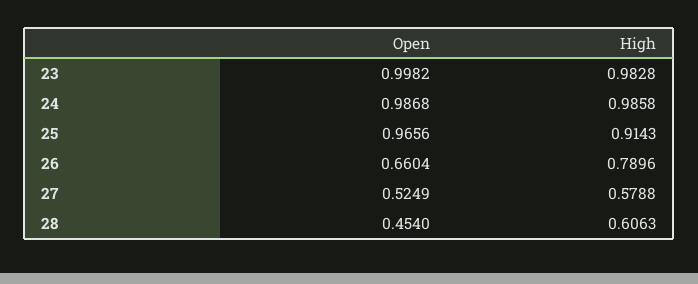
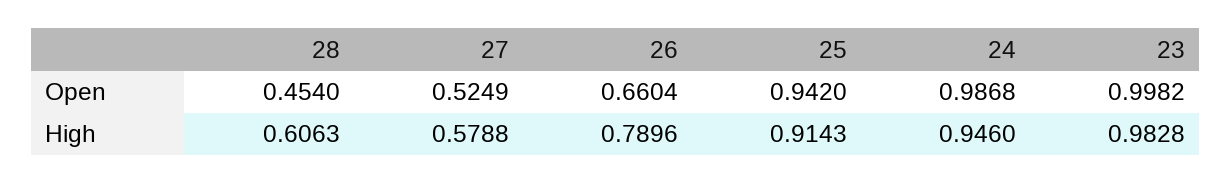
High, 24: 0.9858 -> 0.946
Open, 25: 0.9656 -> 0.942

